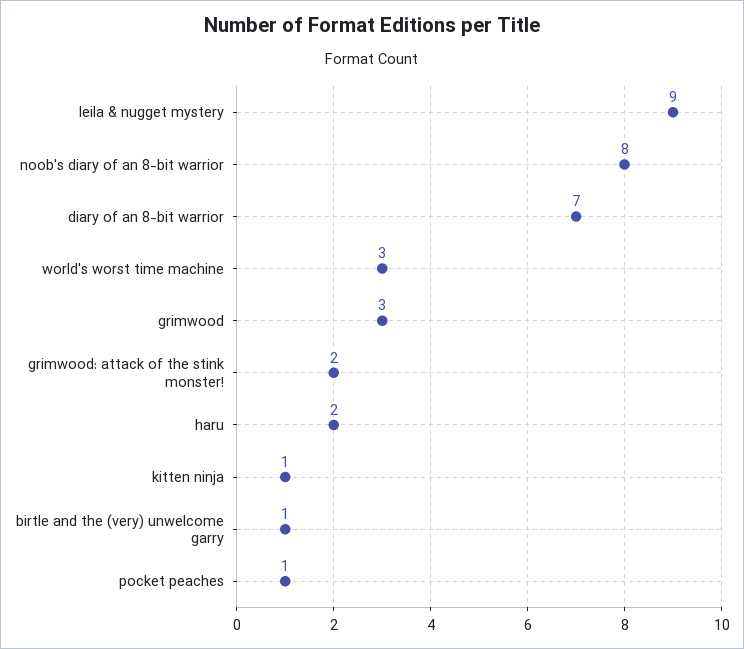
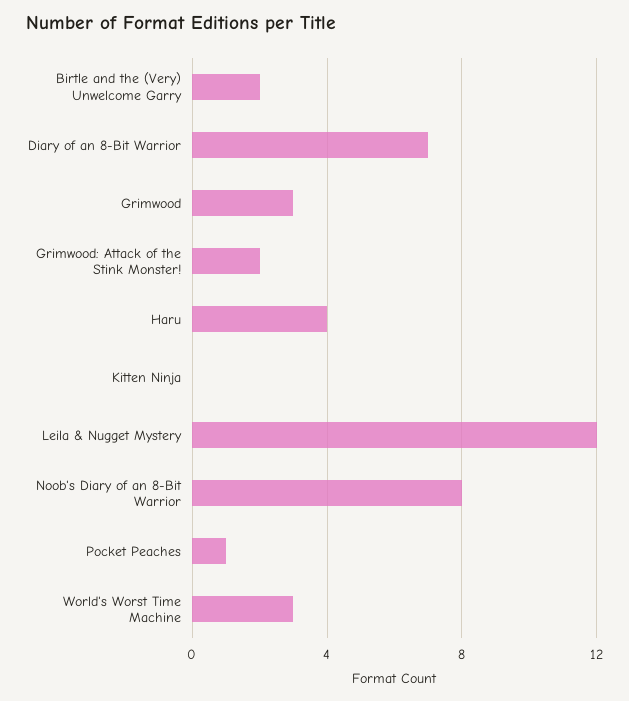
leila & nugget mystery: 9 -> 12
haru: 2 -> 4
kitten ninja: 1 -> 0
birtle and the (very) unwelcome garry: 1 -> 2

